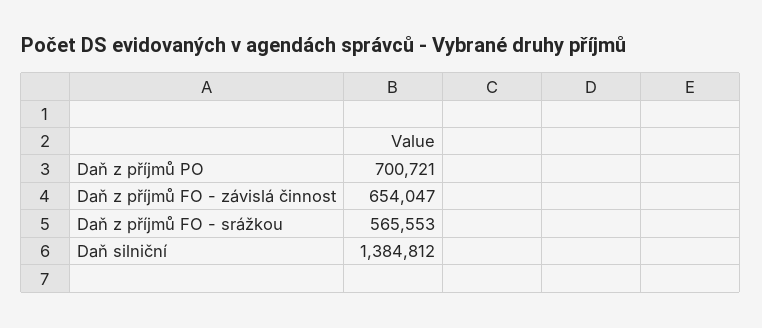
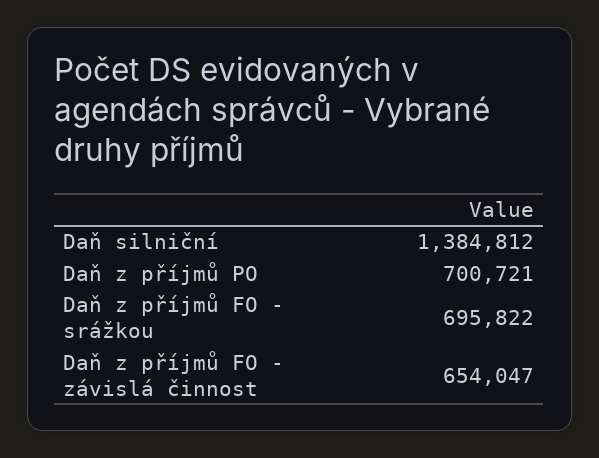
Daň z příjmů FO - srážkou: 565553 -> 695822

